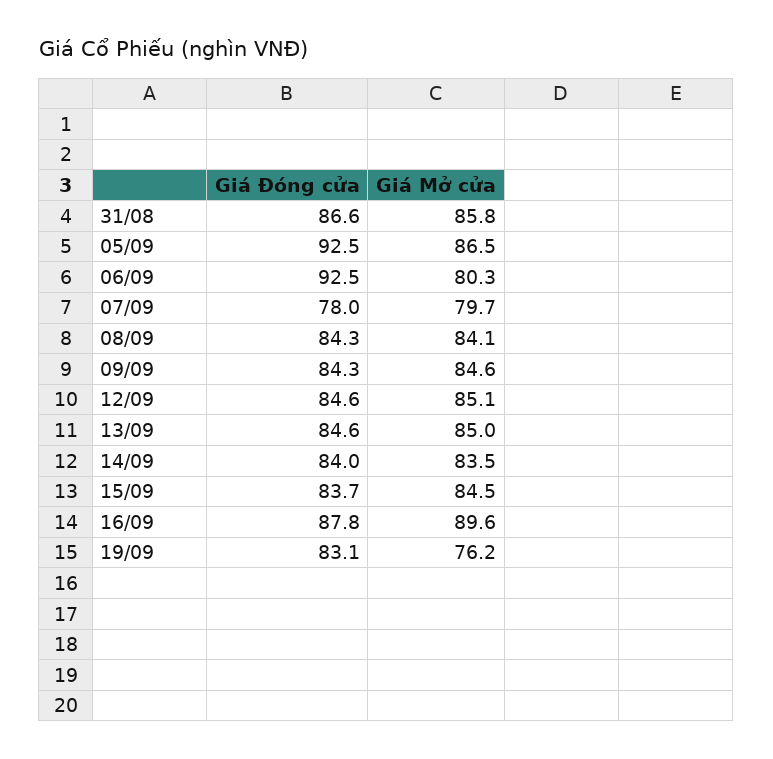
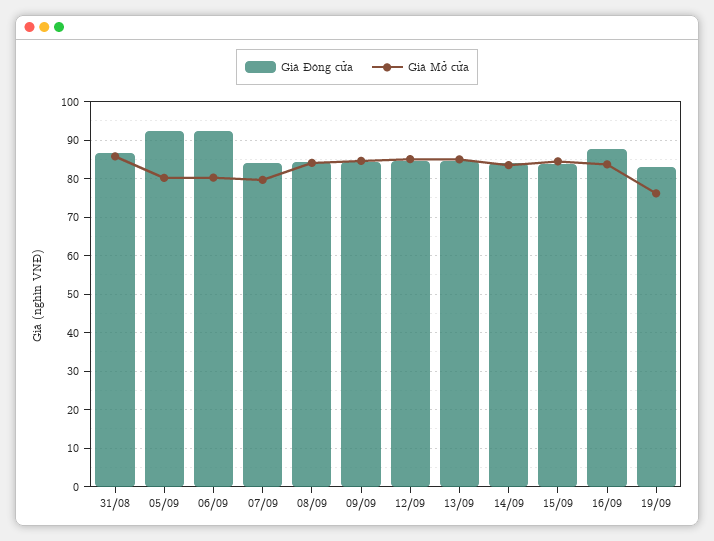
Giá Mở cửa, 05/09: 86.5 -> 80
Giá Đóng cửa, 07/09: 78 -> 84
Giá Mở cửa, 16/09: 89.6 -> 84

